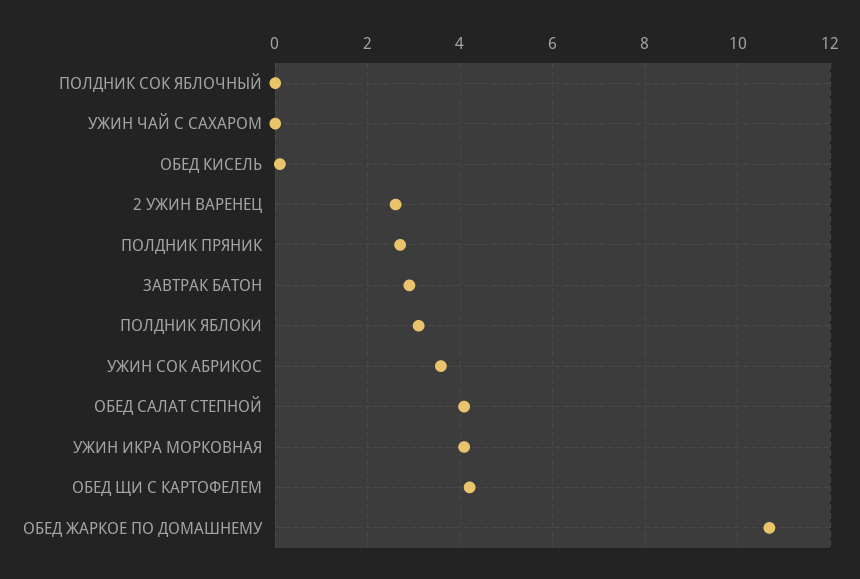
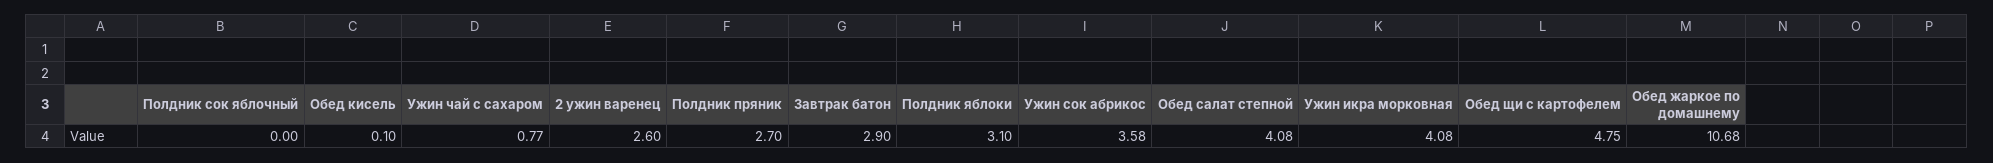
УЖИН ЧАЙ С САХАРОМ: 0 -> 0.77
ОБЕД ЩИ С КАРТОФЕЛЕМ: 4.2 -> 4.75

